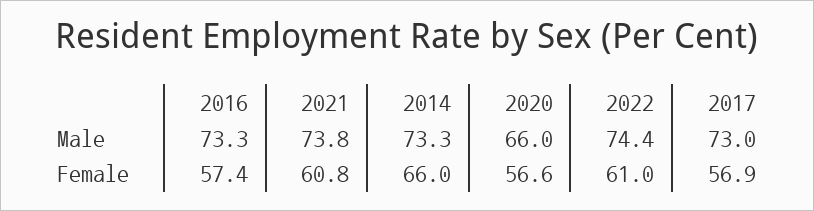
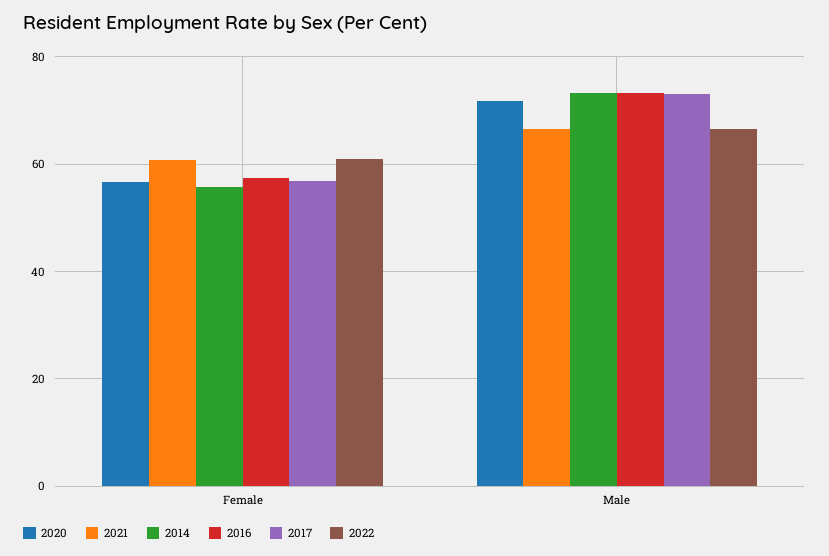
2021, Male: 73.8 -> 66
2020, Male: 66 -> 72
2022, Male: 74.4 -> 66
2014, Female: 66 -> 56

